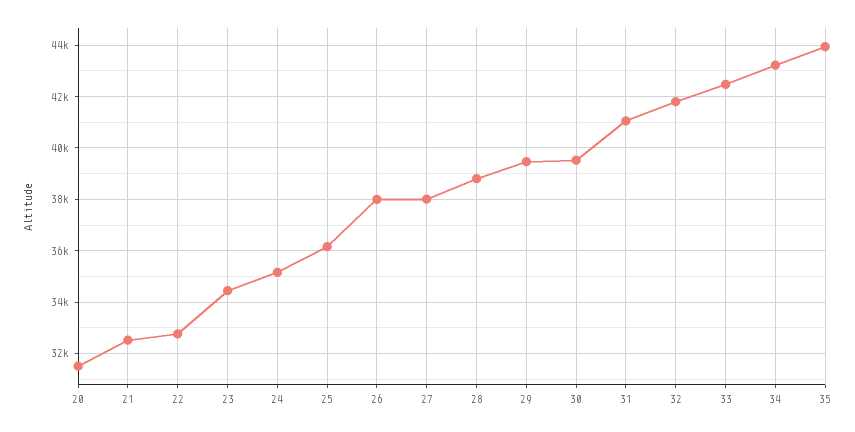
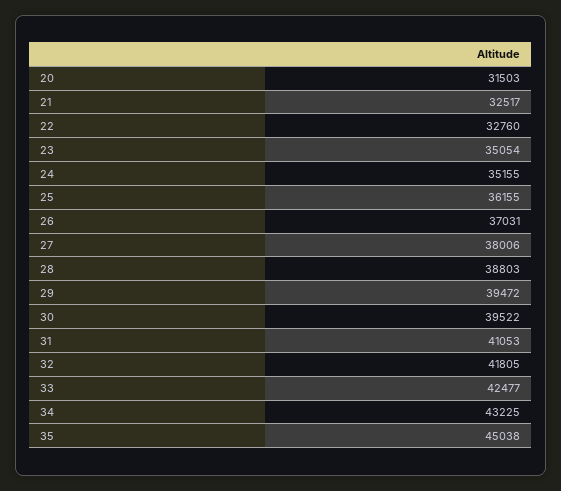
23: 34500 -> 35054
26: 38000 -> 37031
35: 44000 -> 45038

